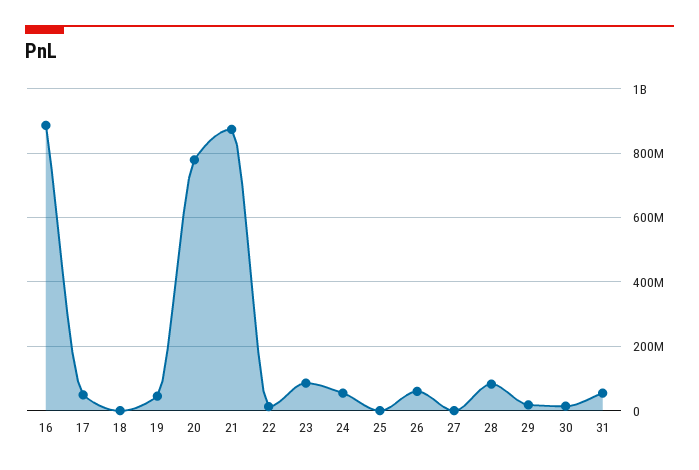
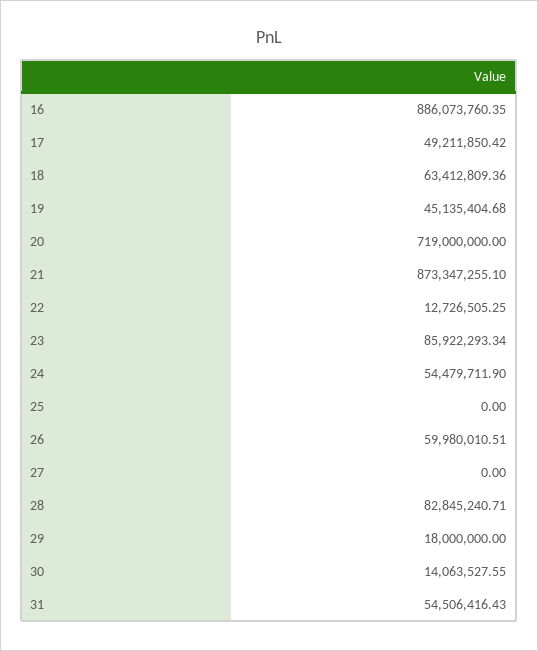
18: 0 -> 63412809.36
20: 780000000 -> 719000000

